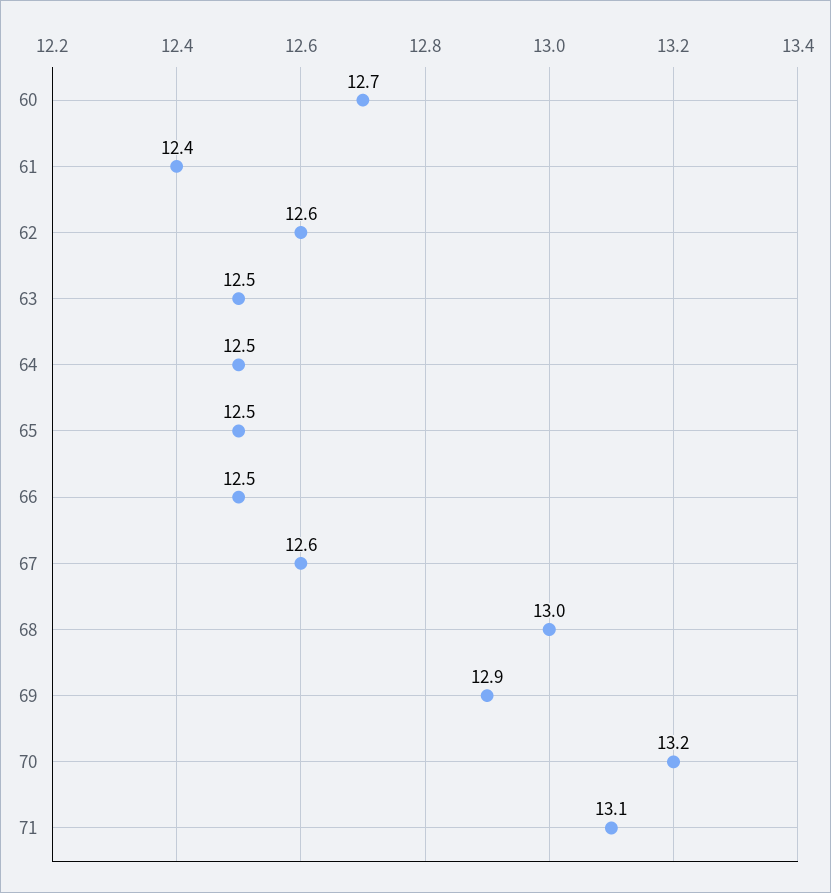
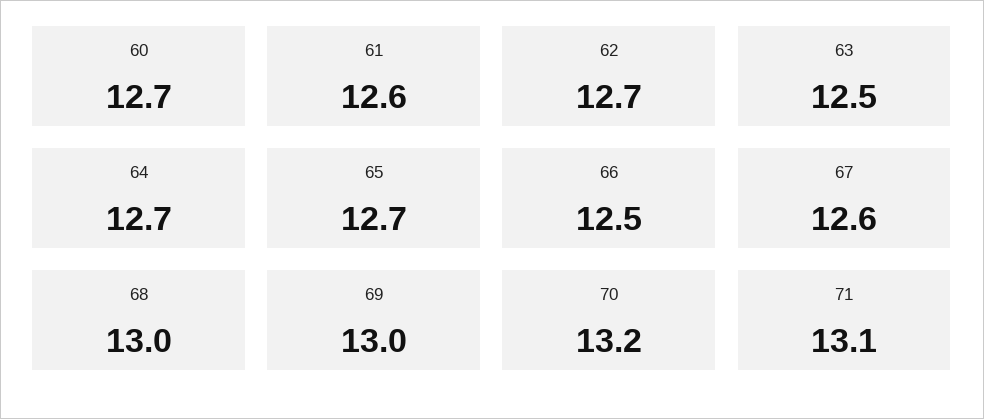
61: 12.4 -> 12.6
62: 12.6 -> 12.7
64: 12.5 -> 12.7
65: 12.5 -> 12.7
69: 12.9 -> 13

